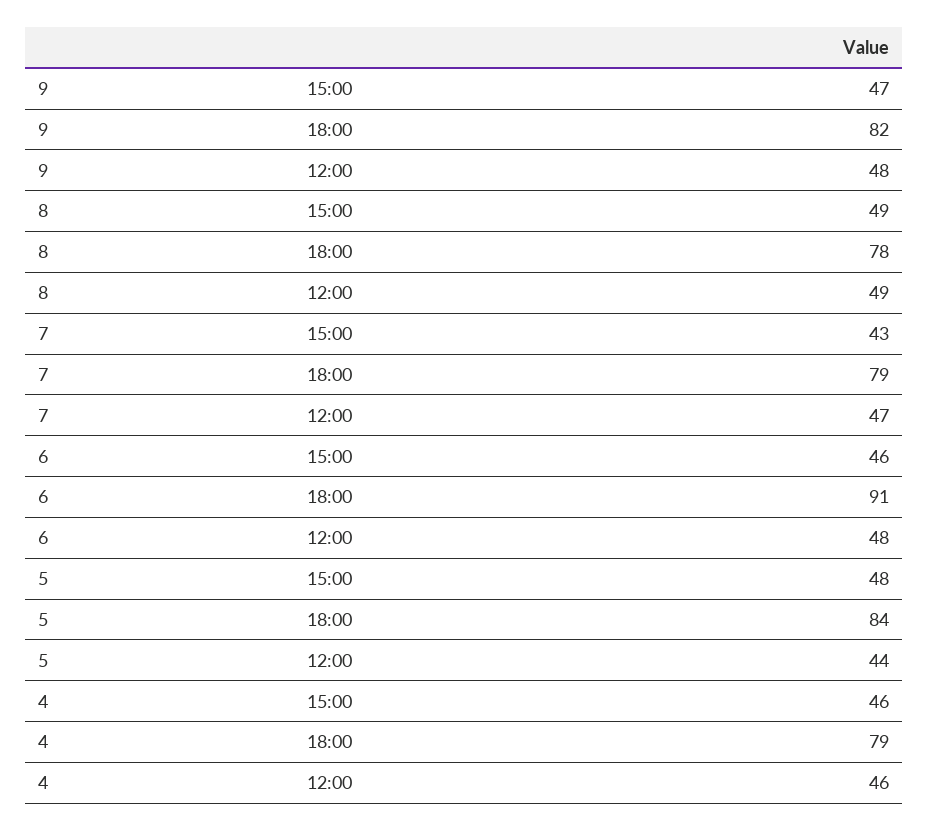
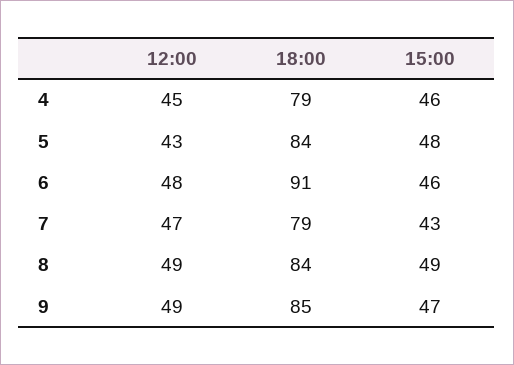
9, 18:00: 82 -> 85
9, 12:00: 48 -> 49
8, 18:00: 78 -> 84
5, 12:00: 44 -> 43
4, 12:00: 46 -> 45

